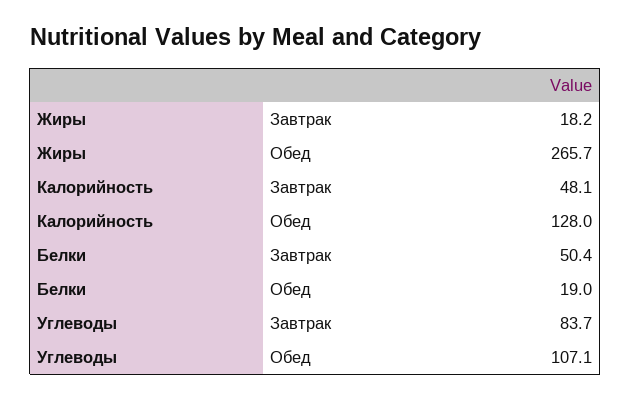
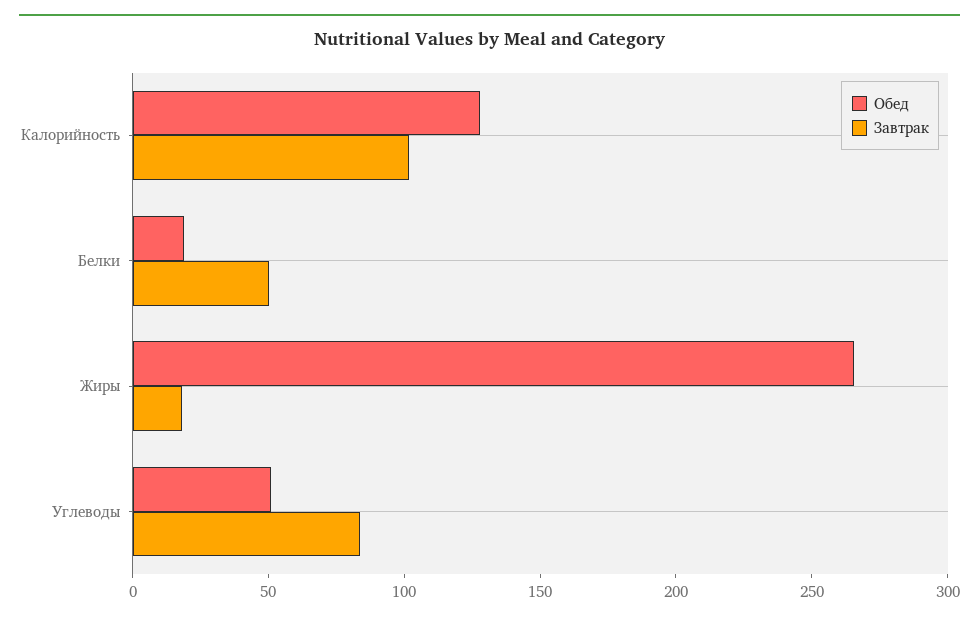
Завтрак, Калорийность: 48.1 -> 100
Обед, Углеводы: 107.1 -> 50

